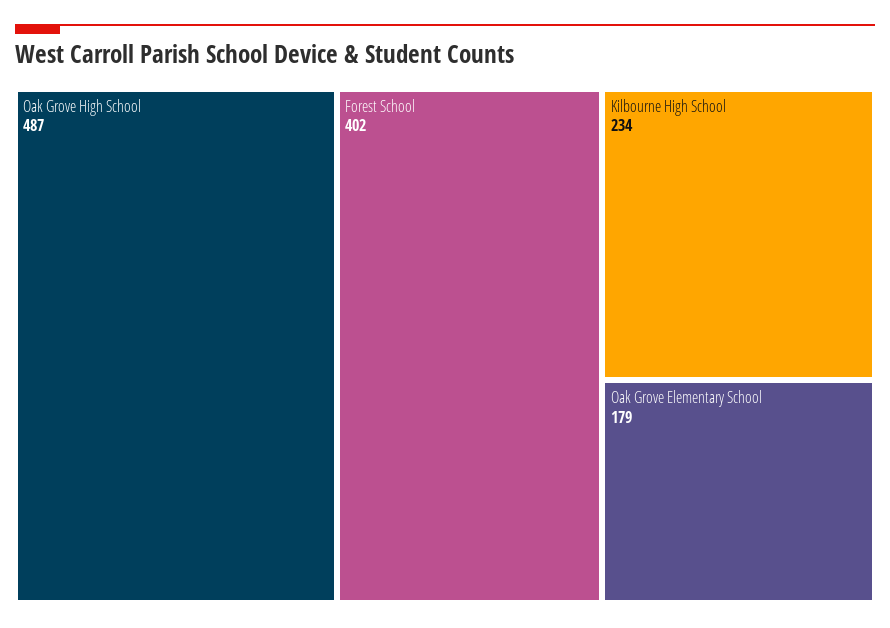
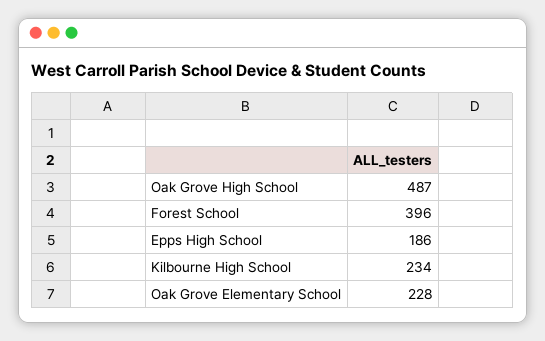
Forest School: 402 -> 396
Oak Grove Elementary School: 179 -> 228
Epps High School: none -> 186

